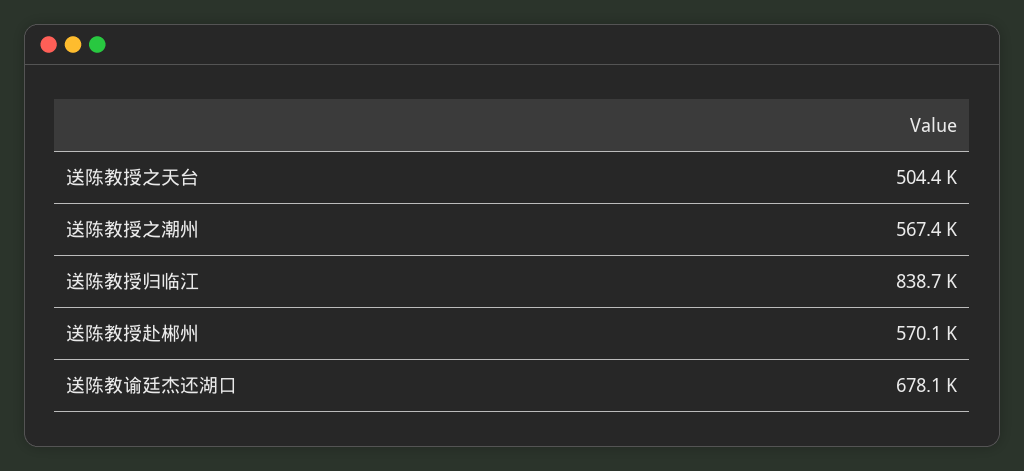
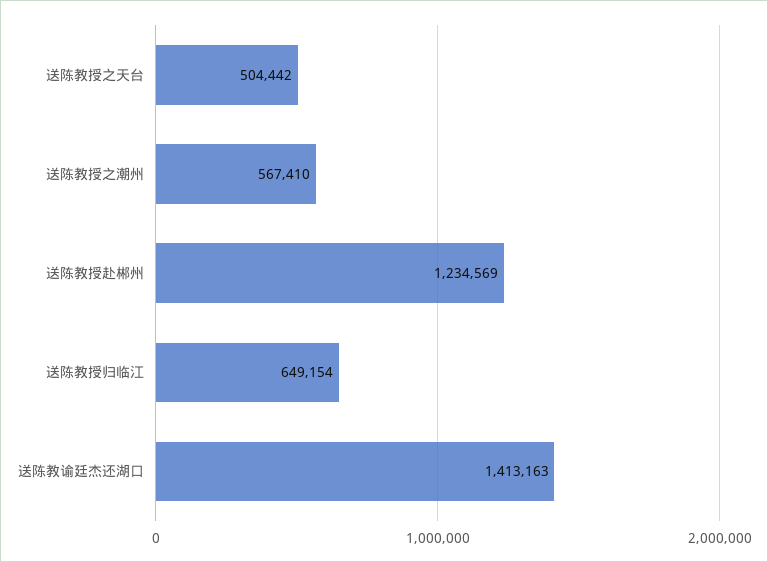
送陈教授归临江: 838700 -> 649154
送陈教授赴郴州: 570100 -> 1234569
送陈教谕廷杰还湖口: 678100 -> 1413163

